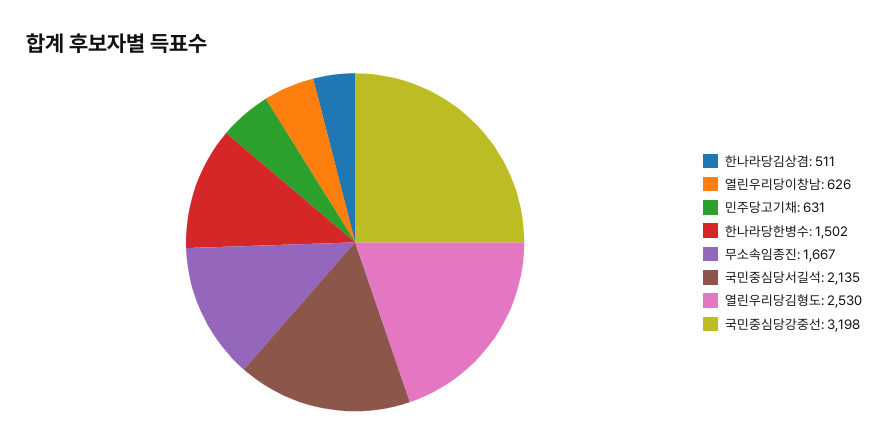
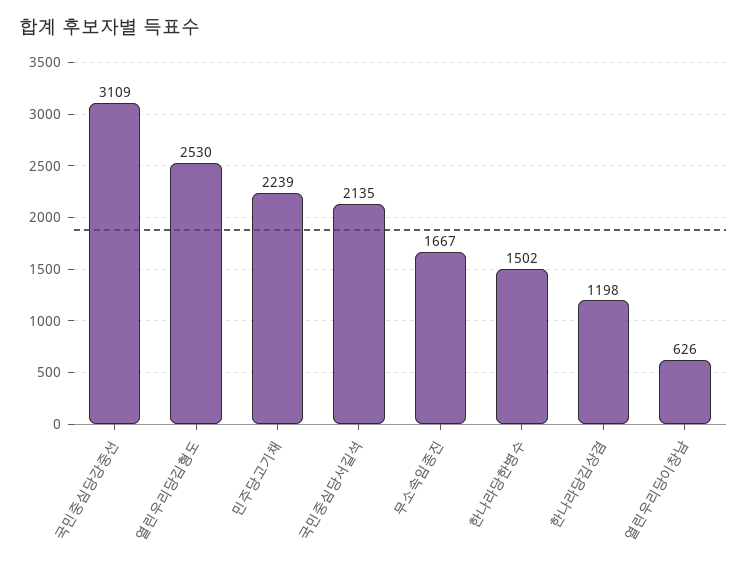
한나라당김상겸: 511 -> 1198
민주당고기채: 631 -> 2239
국민중심당강중선: 3198 -> 3109

